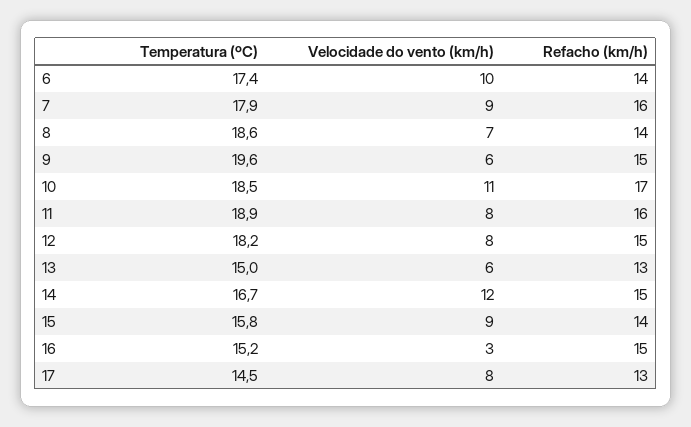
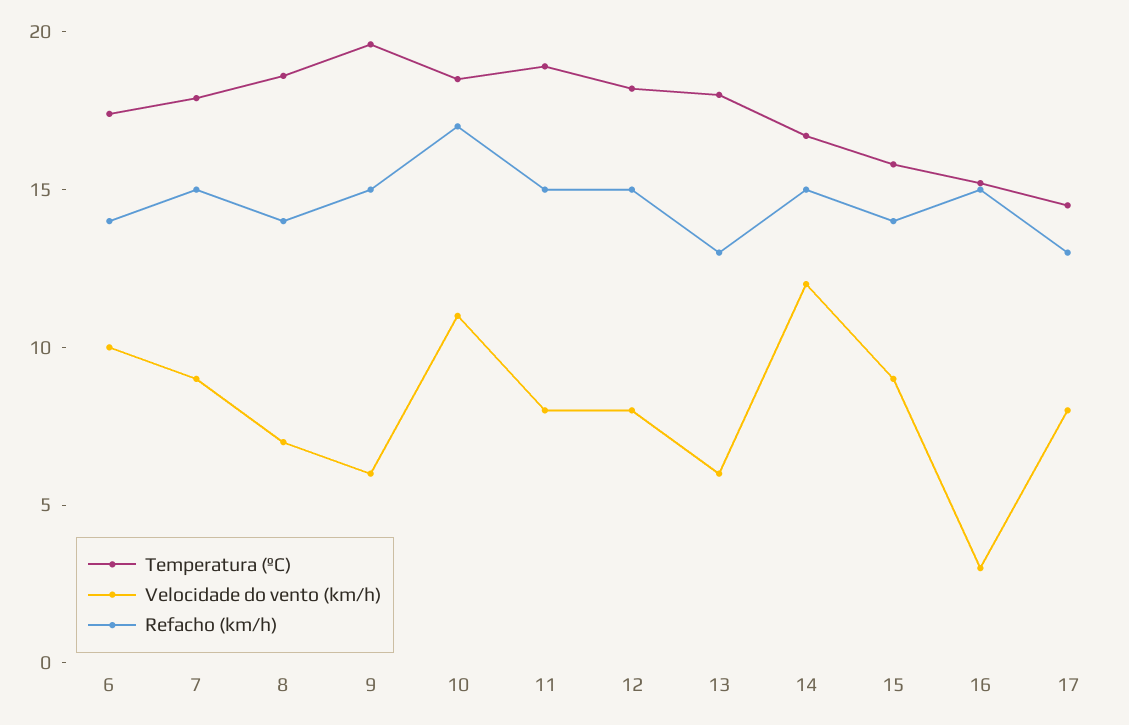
Refacho (km/h), 7: 16 -> 15
Refacho (km/h), 11: 16 -> 15
Temperatura (ºC), 13: 15 -> 18

